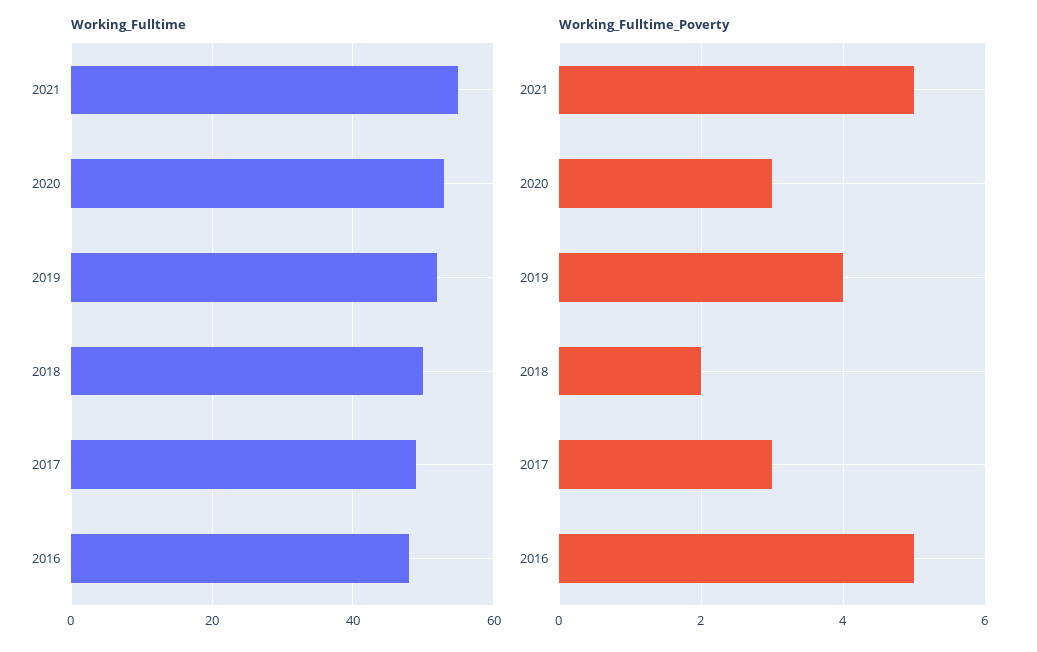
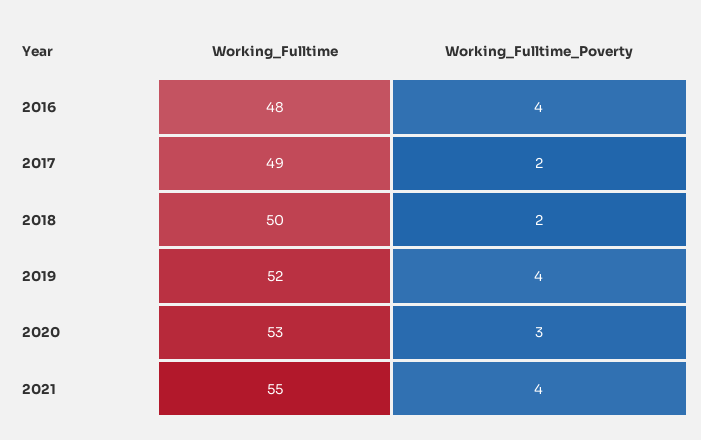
Working_Fulltime_Poverty, 2021: 5 -> 4
Working_Fulltime_Poverty, 2017: 3 -> 2
Working_Fulltime_Poverty, 2016: 5 -> 4

